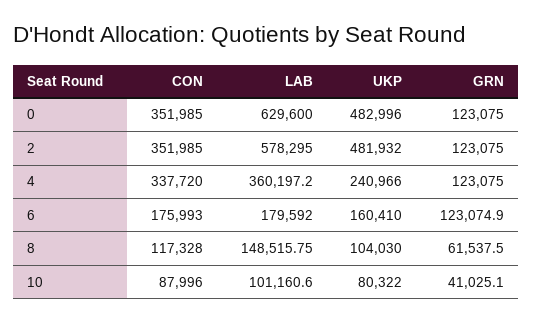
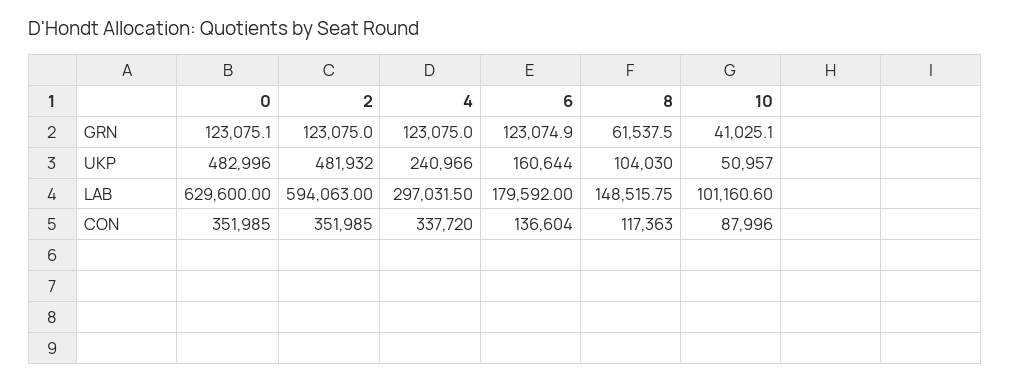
GRN, 0: 123075 -> 123075.1
LAB, 2: 578295 -> 594063
LAB, 4: 360197.2 -> 297031.5
CON, 6: 175993 -> 136604
UKP, 6: 160410 -> 160644
CON, 8: 117328 -> 117363
UKP, 10: 80322 -> 50957

